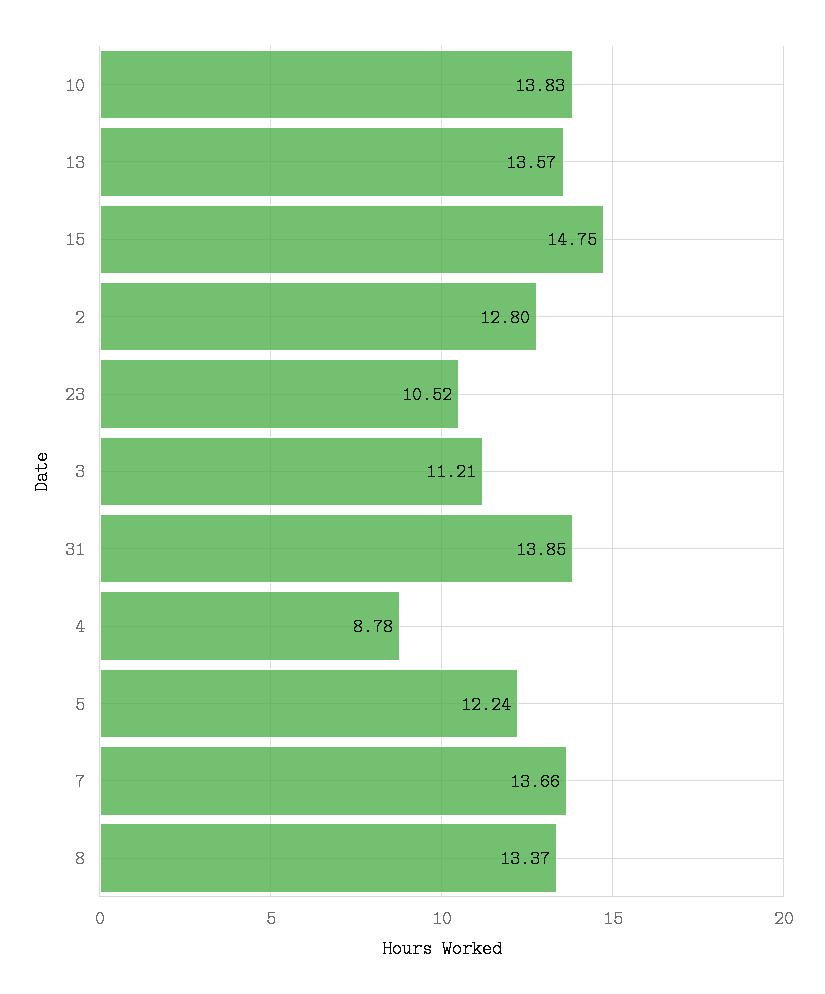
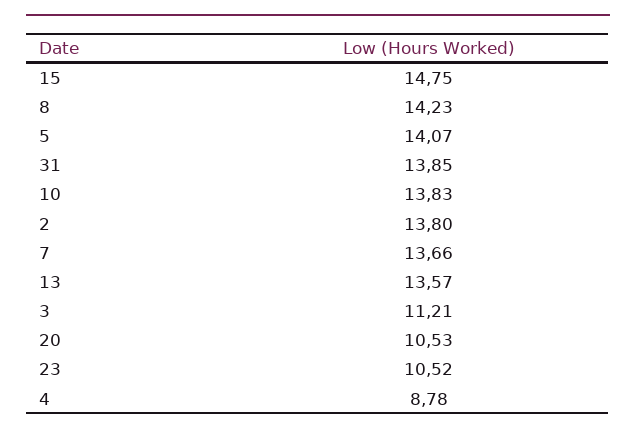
2: 12.8 -> 13.8
5: 12.24 -> 14.07
8: 13.37 -> 14.23
20: none -> 10.53

